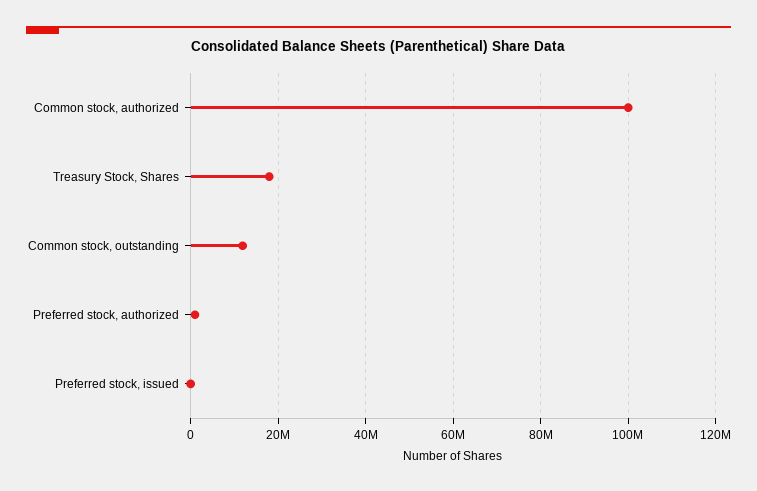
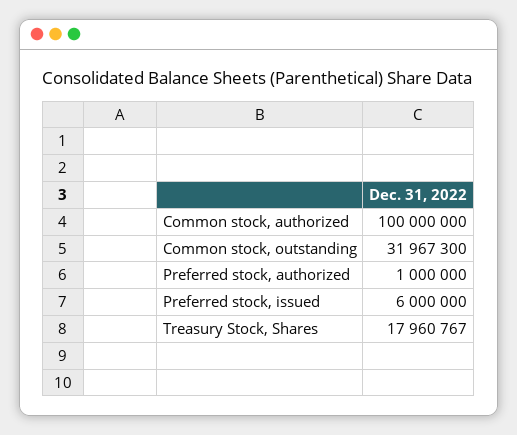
Common stock, outstanding: 12000000 -> 31967300
Preferred stock, issued: 0 -> 6000000

